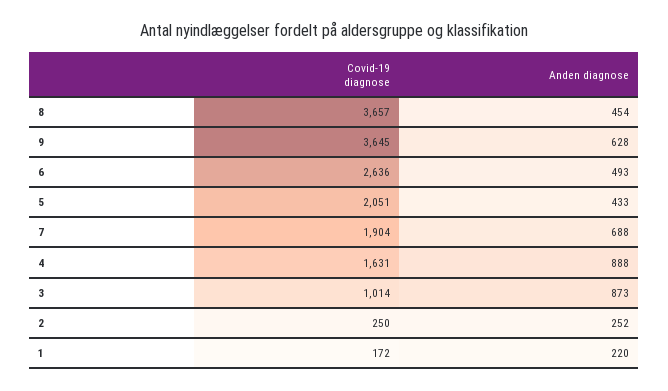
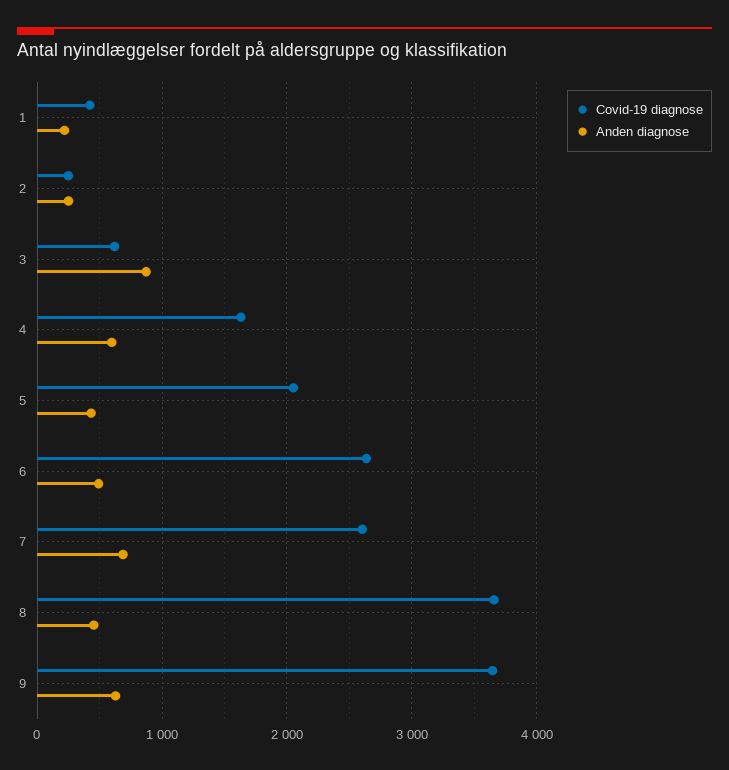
Covid-19 diagnose, 7: 1904 -> 2600
Anden diagnose, 4: 888 -> 600
Covid-19 diagnose, 3: 1014 -> 600
Covid-19 diagnose, 1: 172 -> 400

